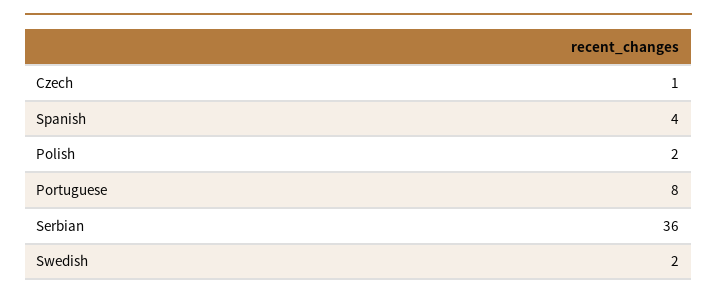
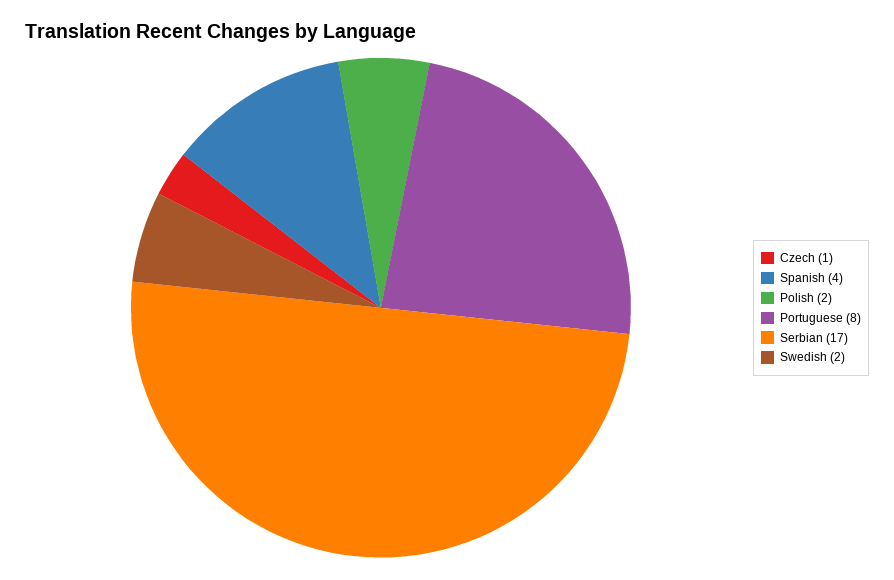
Serbian: 36 -> 17

